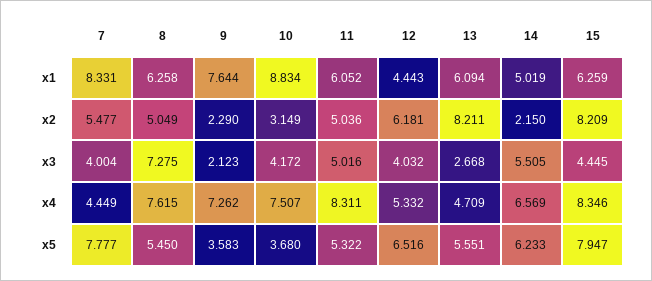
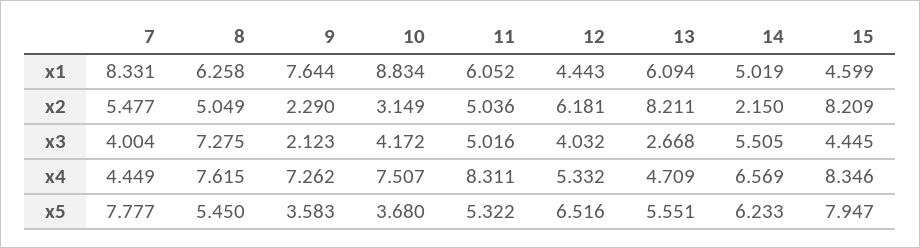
15, x1: 6.259 -> 4.599

